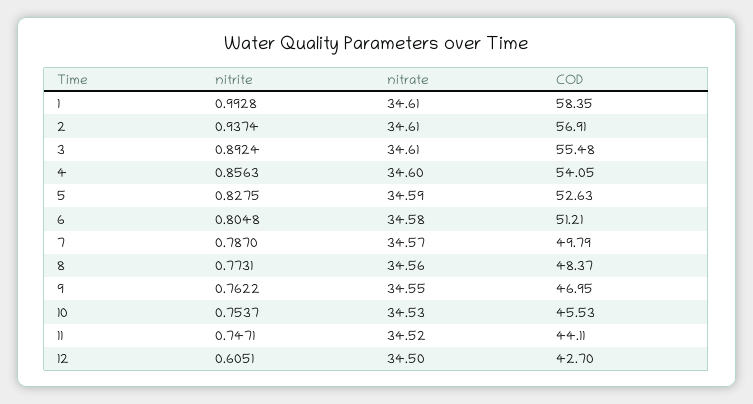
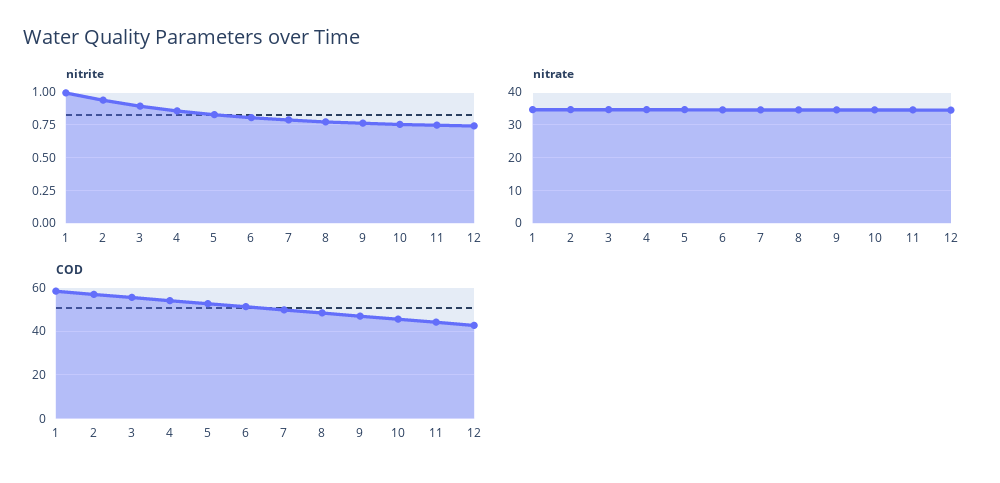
nitrite, 12: 0.6051 -> 0.75

